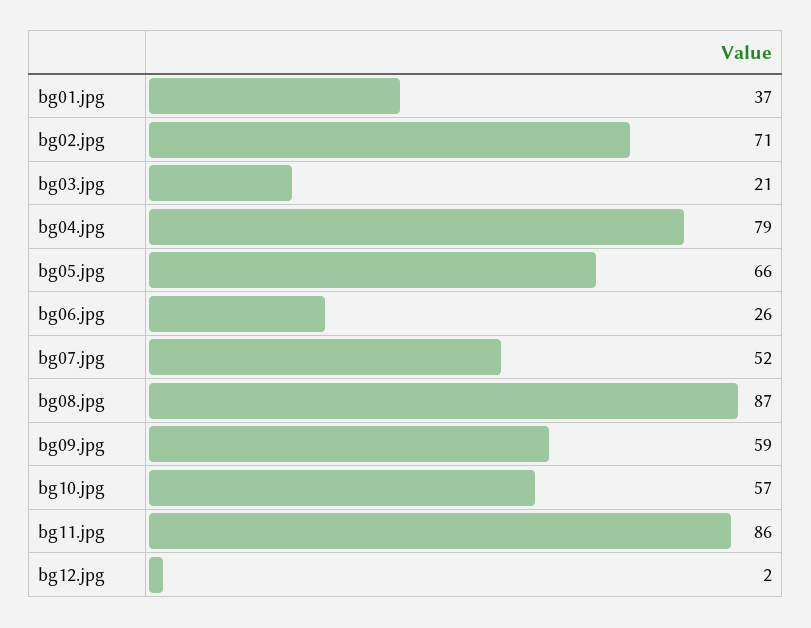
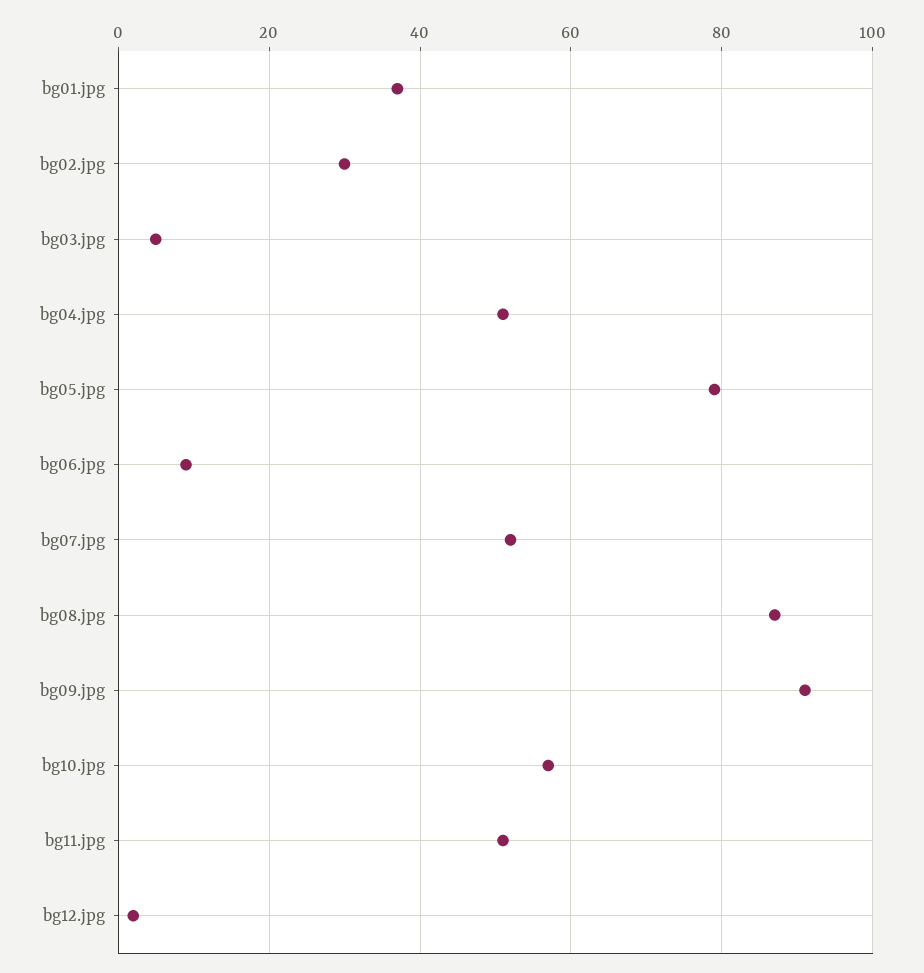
bg02.jpg: 71 -> 30
bg03.jpg: 21 -> 5
bg04.jpg: 79 -> 50
bg05.jpg: 66 -> 80
bg06.jpg: 26 -> 10
bg09.jpg: 59 -> 90
bg11.jpg: 86 -> 50

